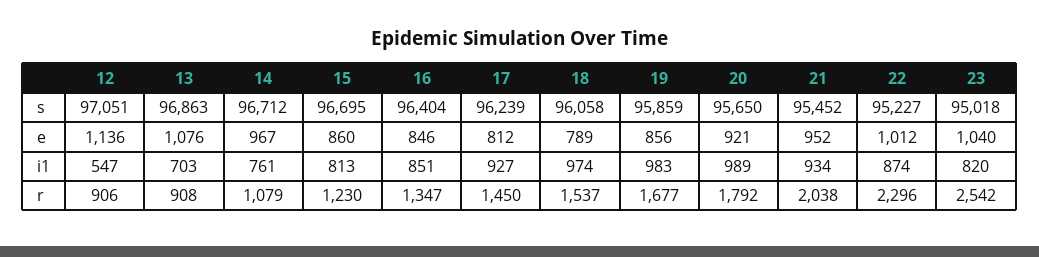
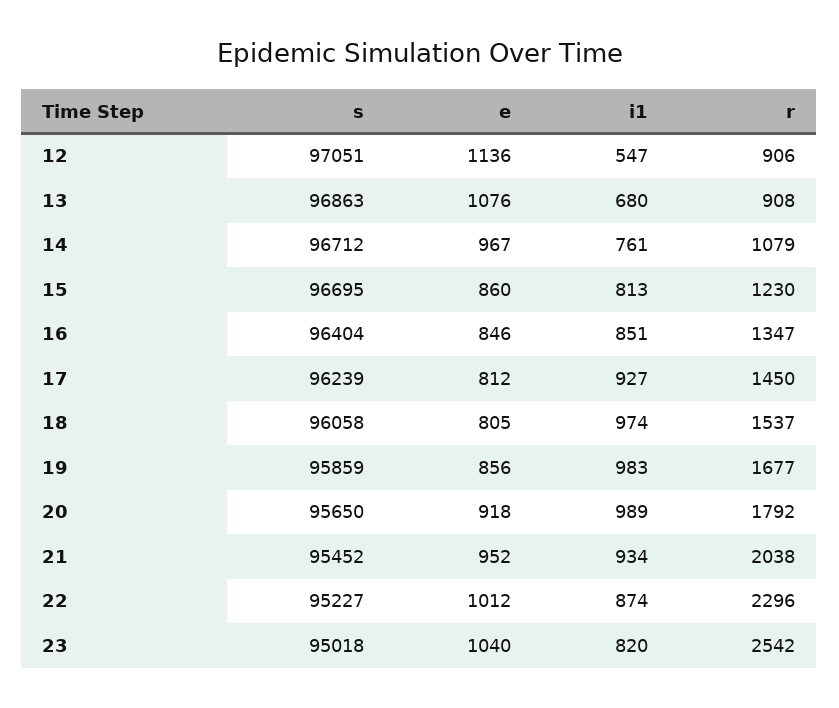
18, e: 789 -> 805
20, e: 921 -> 918
13, i1: 703 -> 680

